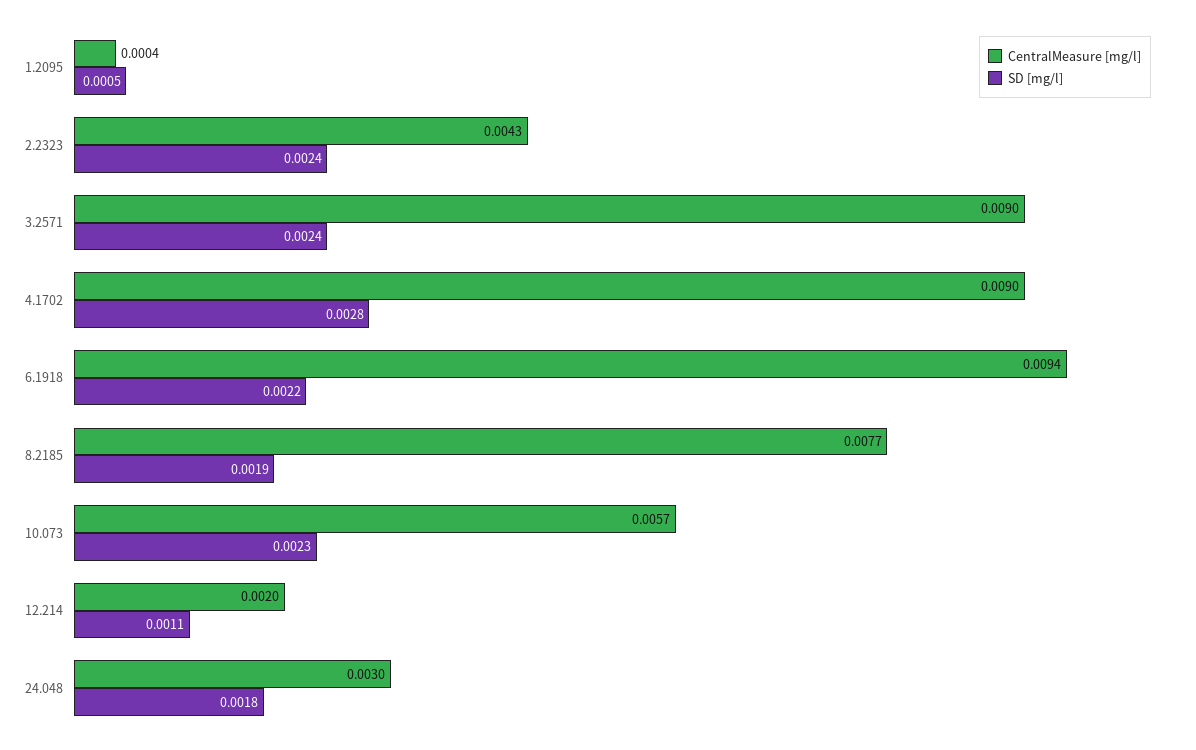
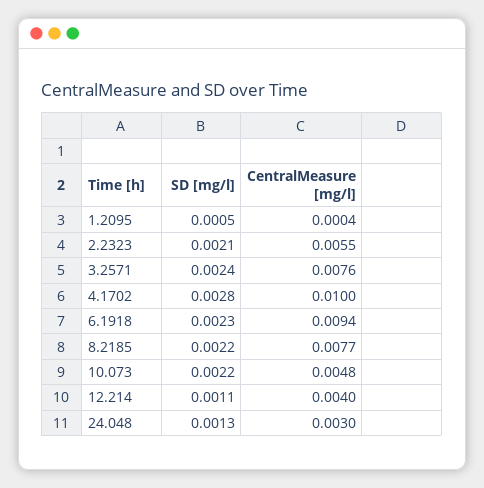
CentralMeasure [mg/l], 2.2323: 0.0043 -> 0.0055
SD [mg/l], 2.2323: 0.0024 -> 0.0021
CentralMeasure [mg/l], 3.2571: 0.009 -> 0.0076
CentralMeasure [mg/l], 4.1702: 0.009 -> 0.01
SD [mg/l], 6.1918: 0.0022 -> 0.0023
SD [mg/l], 8.2185: 0.0019 -> 0.0022
CentralMeasure [mg/l], 10.073: 0.0057 -> 0.0048
SD [mg/l], 10.073: 0.0023 -> 0.0022
CentralMeasure [mg/l], 12.214: 0.002 -> 0.004
SD [mg/l], 24.048: 0.0018 -> 0.0013

